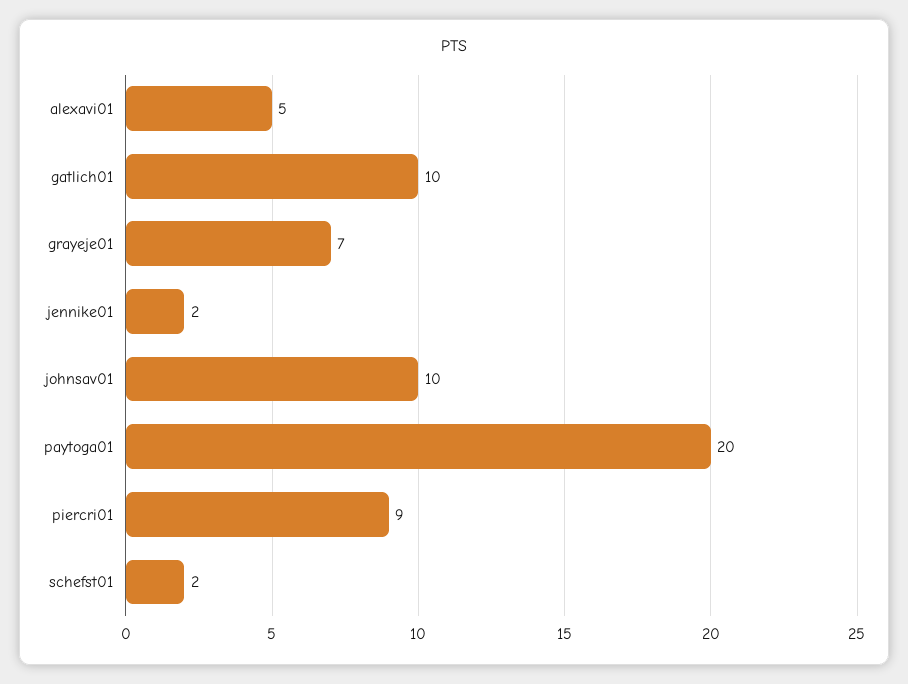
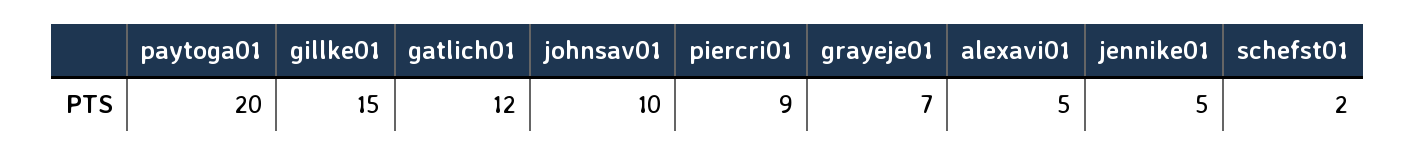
gatlich01: 10 -> 12
jennike01: 2 -> 5
gillke01: none -> 15

